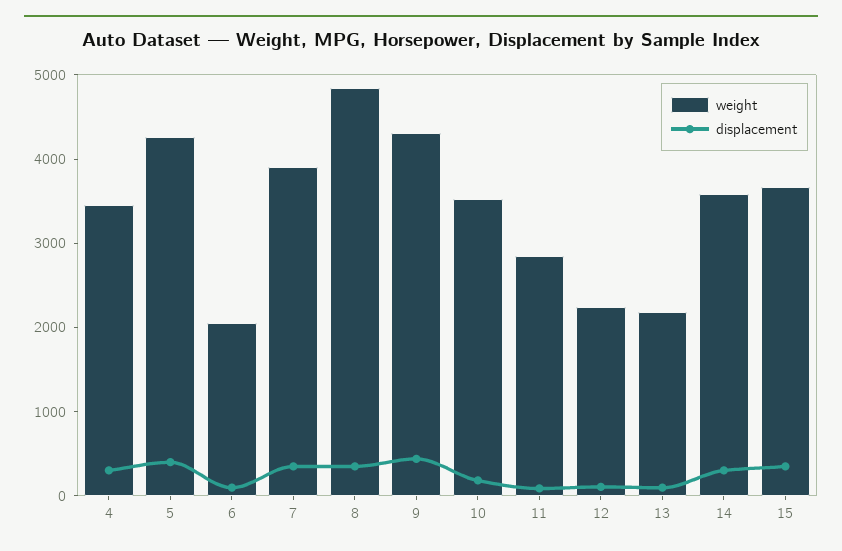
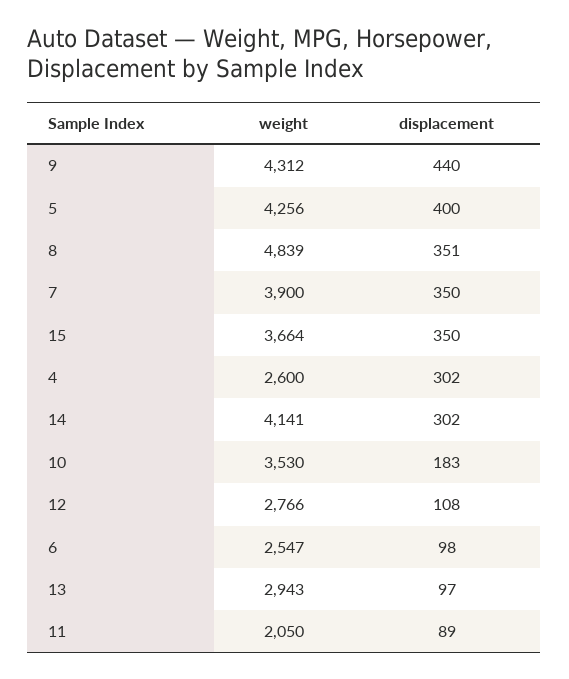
weight, 4: 3400 -> 2600
weight, 6: 2000 -> 2547
weight, 11: 2800 -> 2050
weight, 12: 2200 -> 2766
weight, 13: 2200 -> 2943
weight, 14: 3600 -> 4141

